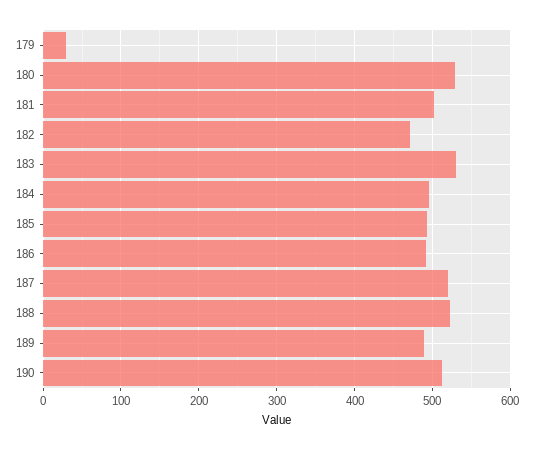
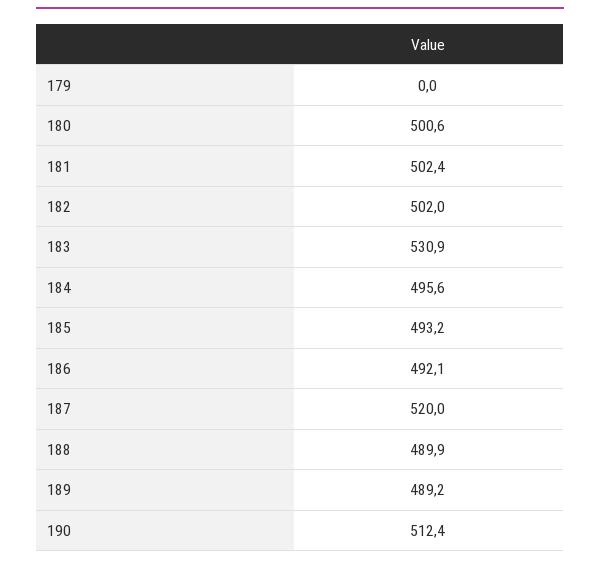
179: 30 -> 0
180: 530 -> 500.6
182: 470 -> 502
188: 520 -> 489.9

